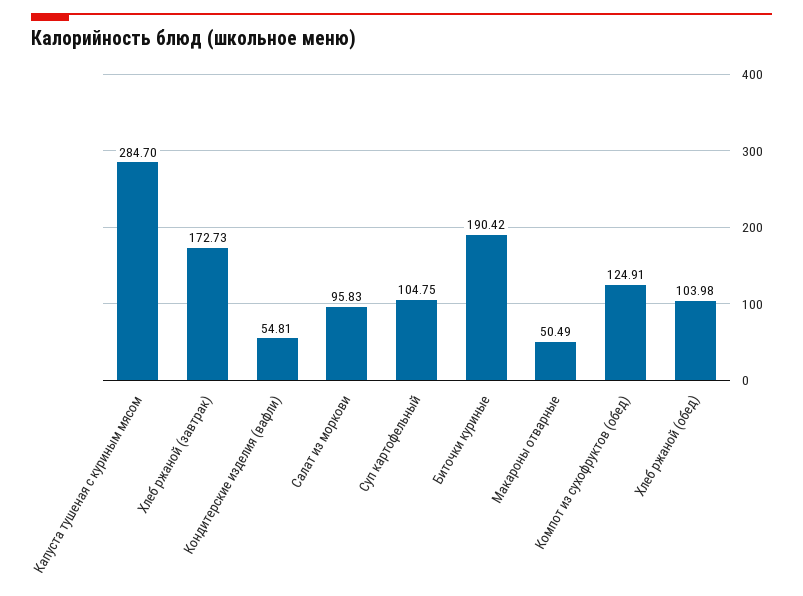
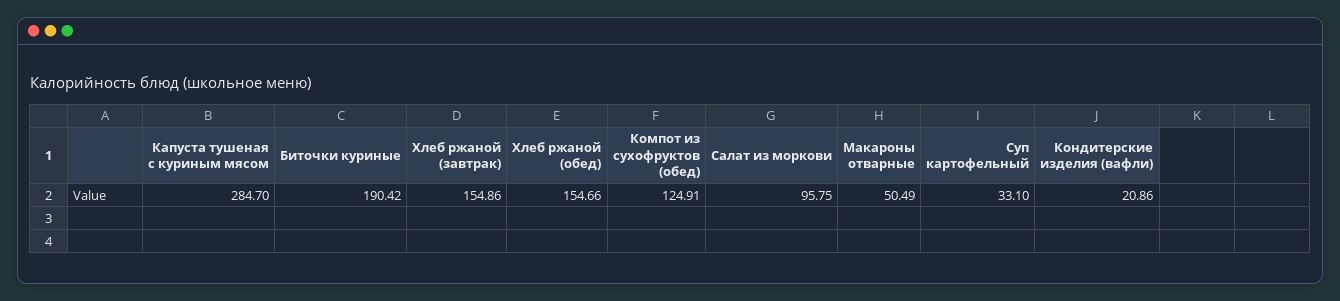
Хлеб ржаной (завтрак): 172.73 -> 154.86
Кондитерские изделия (вафли): 54.81 -> 20.86
Салат из моркови: 95.83 -> 95.75
Суп картофельный: 104.75 -> 33.1
Хлеб ржаной (обед): 103.98 -> 154.66

